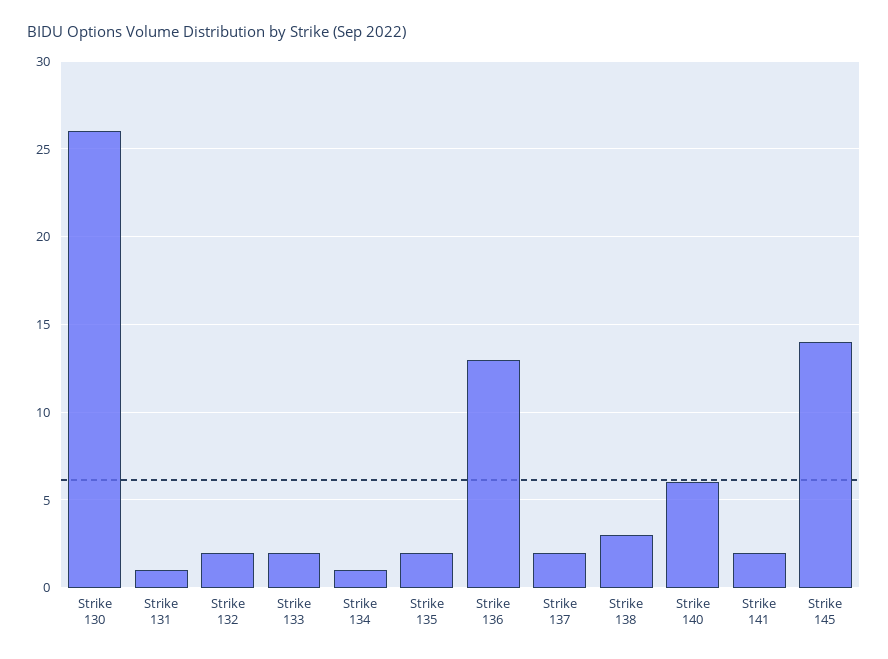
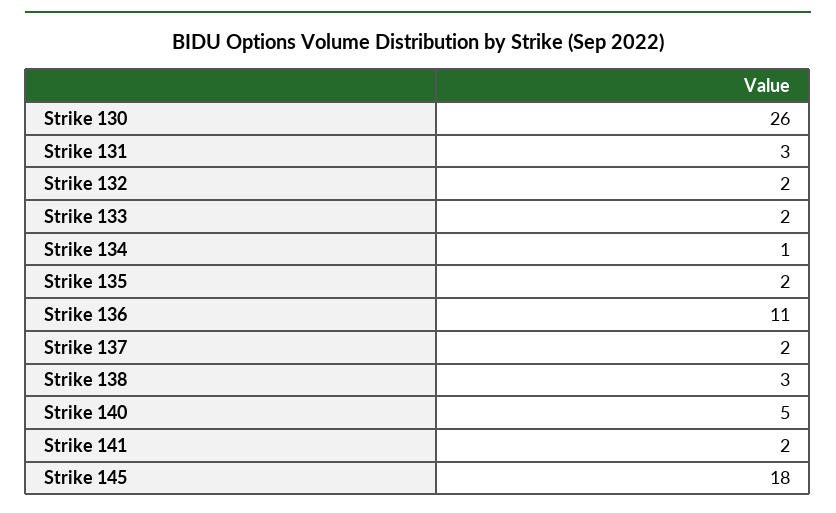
Strike 131: 1 -> 3
Strike 136: 13 -> 11
Strike 140: 6 -> 5
Strike 145: 14 -> 18

